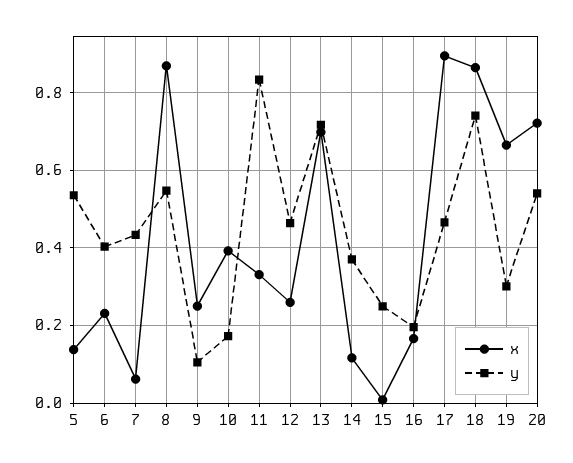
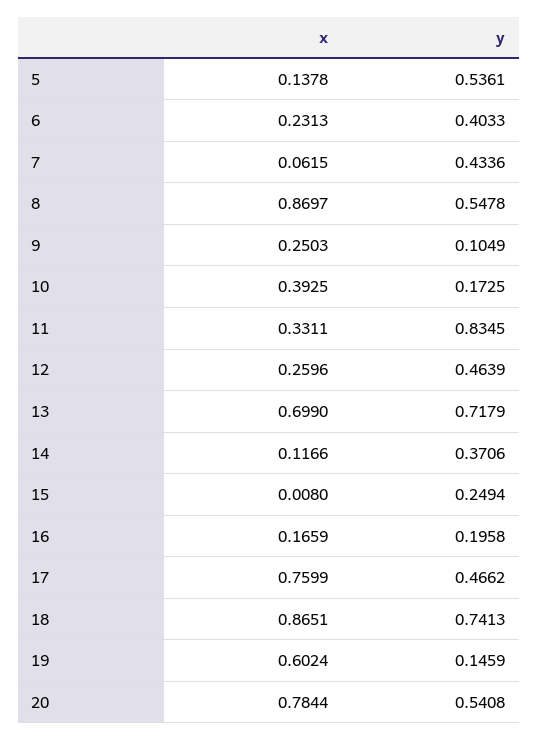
x, 17: 0.9 -> 0.7599
x, 19: 0.66 -> 0.6024
y, 19: 0.3 -> 0.1459
x, 20: 0.72 -> 0.7844

